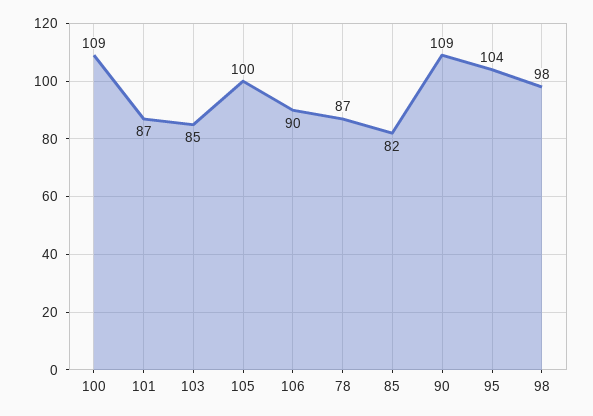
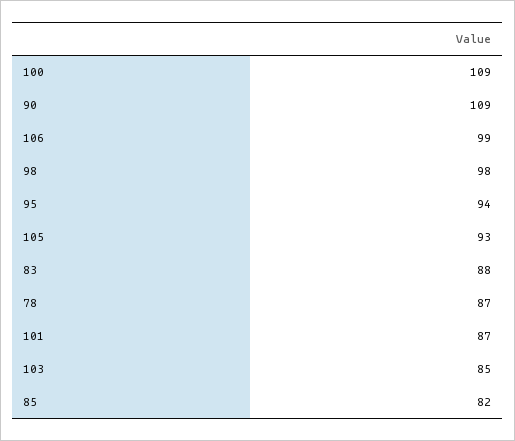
105: 100 -> 93
106: 90 -> 99
95: 104 -> 94
83: none -> 88

